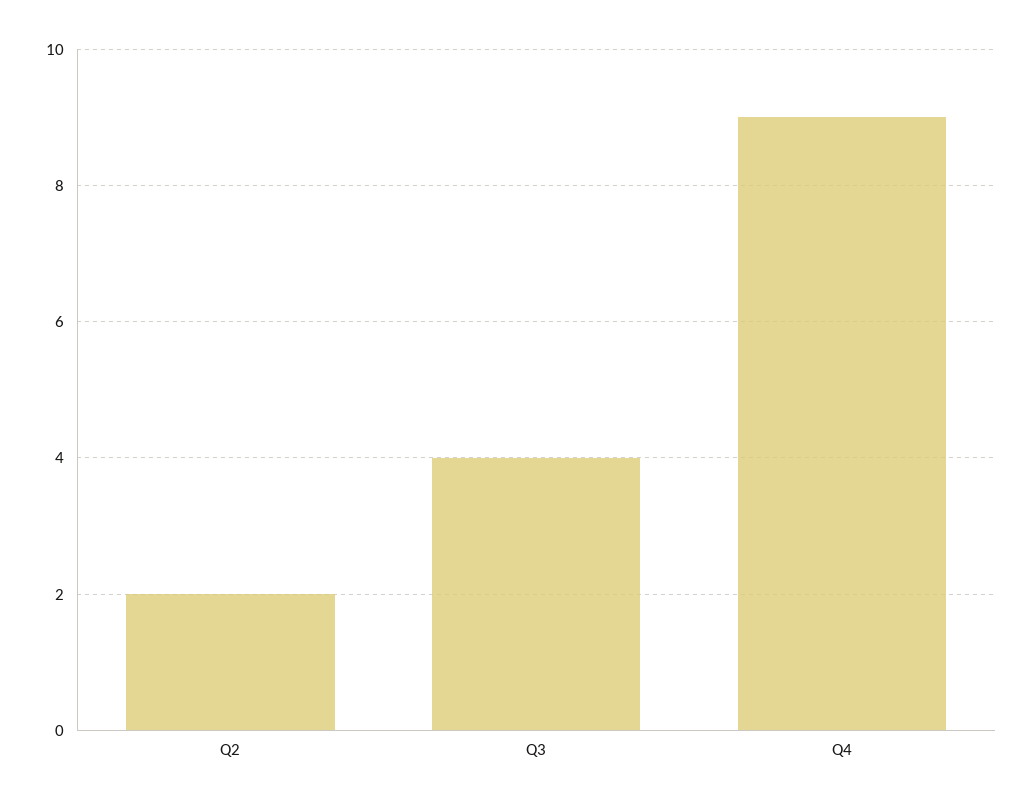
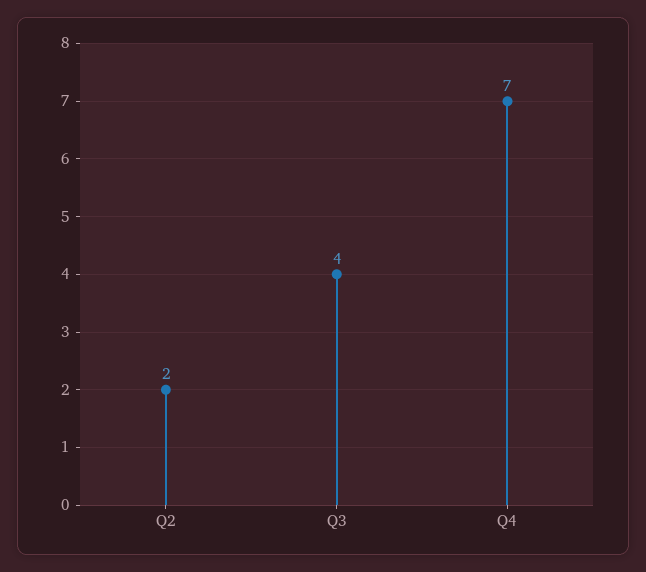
Q4: 9 -> 7

